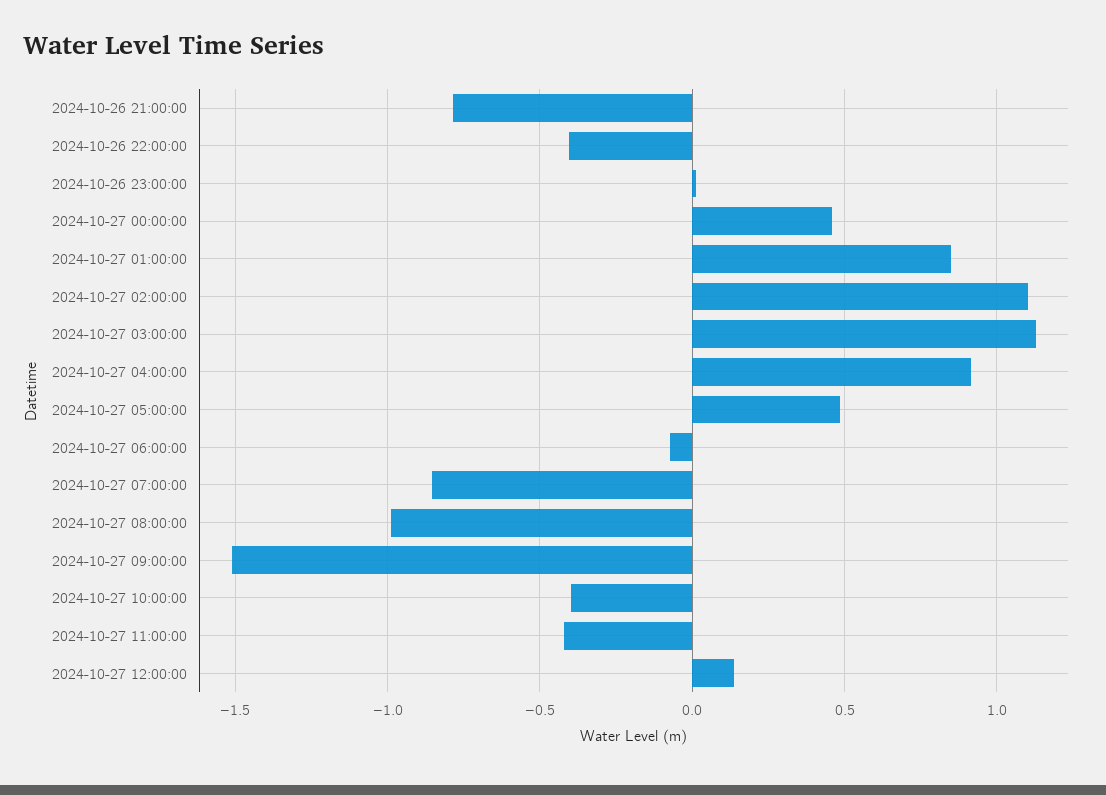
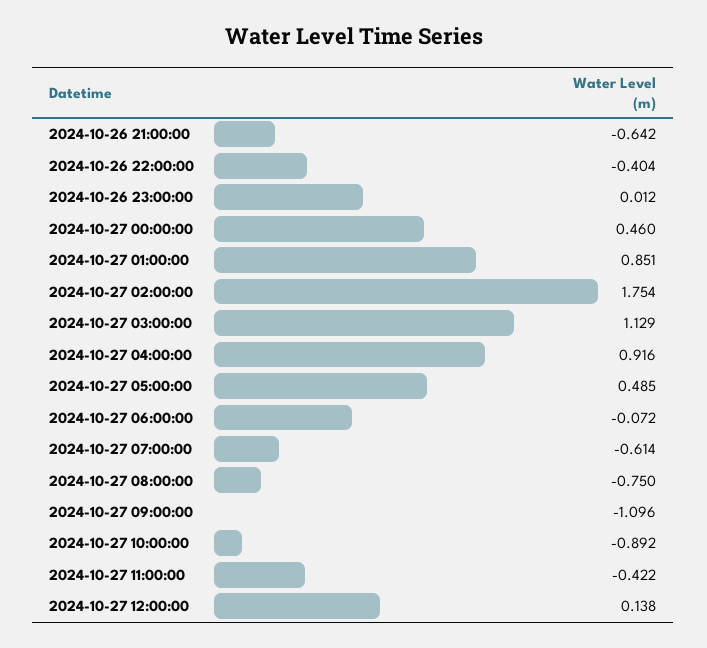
2024-10-26 21:00:00: -0.8 -> -0.642
2024-10-27 02:00:00: 1.1 -> 1.754
2024-10-27 07:00:00: -0.85 -> -0.614
2024-10-27 08:00:00: -1 -> -0.75
2024-10-27 09:00:00: -1.5 -> -1.096
2024-10-27 10:00:00: -0.4 -> -0.892

